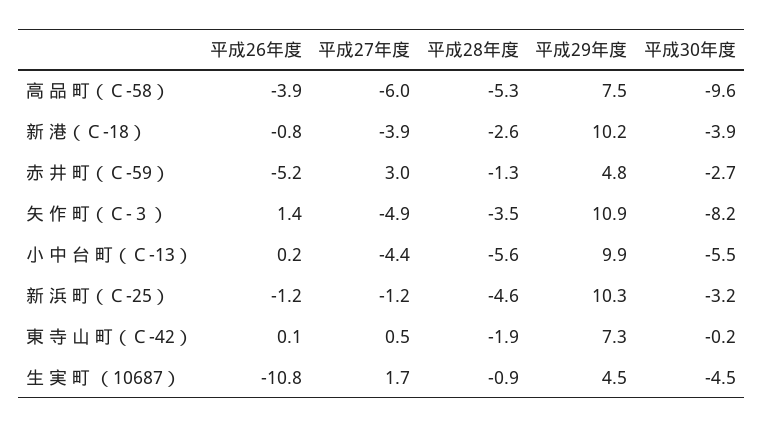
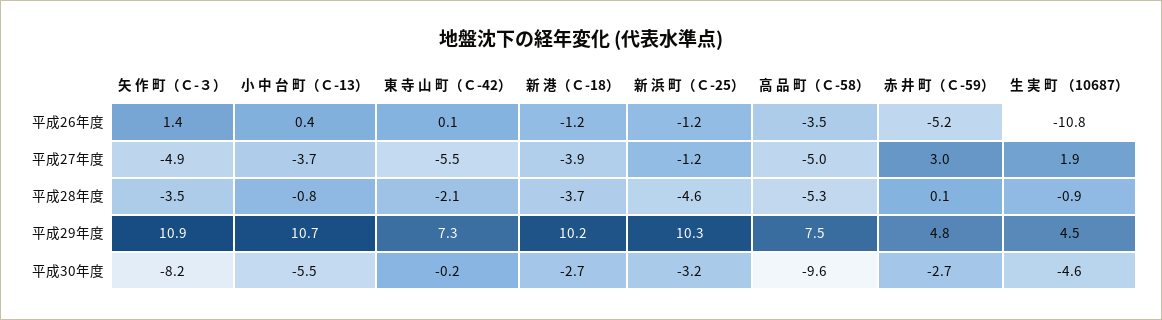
平成26年度, 高 品 町（Ｃ-58）: -3.9 -> -3.5
平成27年度, 高 品 町（Ｃ-58）: -6 -> -5
平成26年度, 新 港（Ｃ-18）: -0.8 -> -1.2
平成28年度, 新 港（Ｃ-18）: -2.6 -> -3.7
平成30年度, 新 港（Ｃ-18）: -3.9 -> -2.7
平成28年度, 赤 井 町（Ｃ-59）: -1.3 -> 0.1
平成26年度, 小 中 台 町（Ｃ-13）: 0.2 -> 0.4
平成27年度, 小 中 台 町（Ｃ-13）: -4.4 -> -3.7
平成28年度, 小 中 台 町（Ｃ-13）: -5.6 -> -0.8
平成29年度, 小 中 台 町（Ｃ-13）: 9.9 -> 10.7
平成27年度, 東 寺 山 町（Ｃ-42）: 0.5 -> -5.5
平成28年度, 東 寺 山 町（Ｃ-42）: -1.9 -> -2.1
平成27年度, 生 実 町 （10687）: 1.7 -> 1.9
平成30年度, 生 実 町 （10687）: -4.5 -> -4.6

